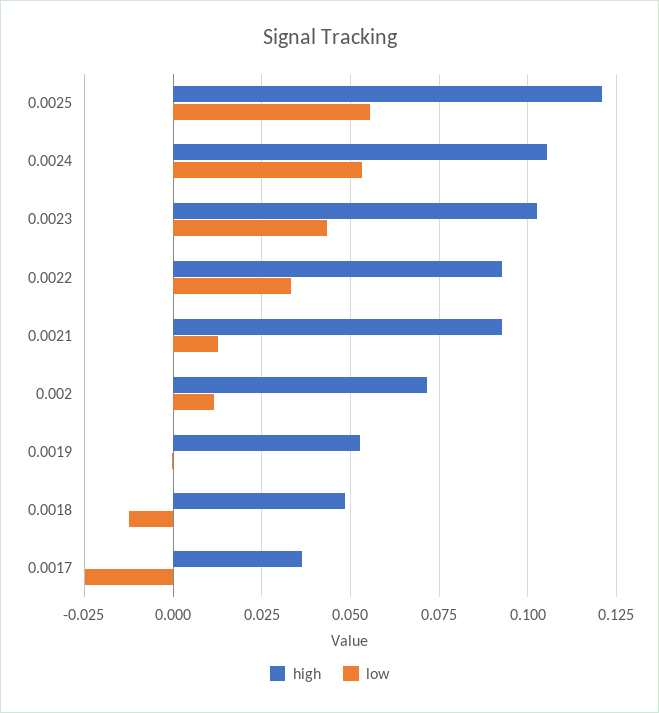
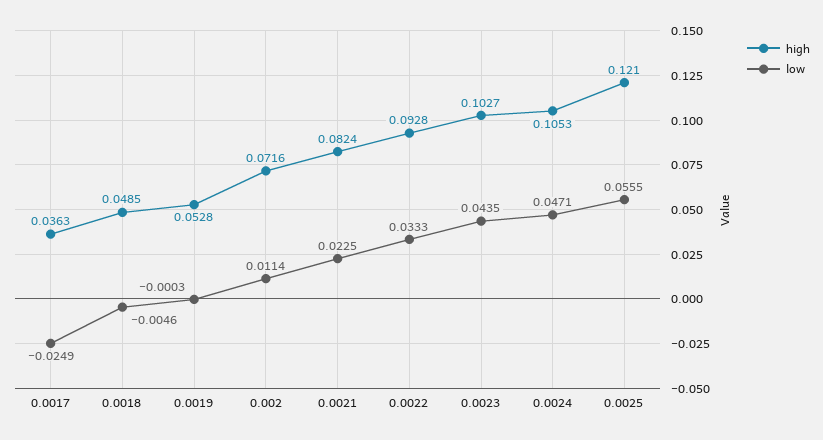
low, 0.0024: 0.0525 -> 0.0471
high, 0.0021: 0.0925 -> 0.0824
low, 0.0021: 0.0125 -> 0.0225
low, 0.0018: -0.0125 -> -0.0046

